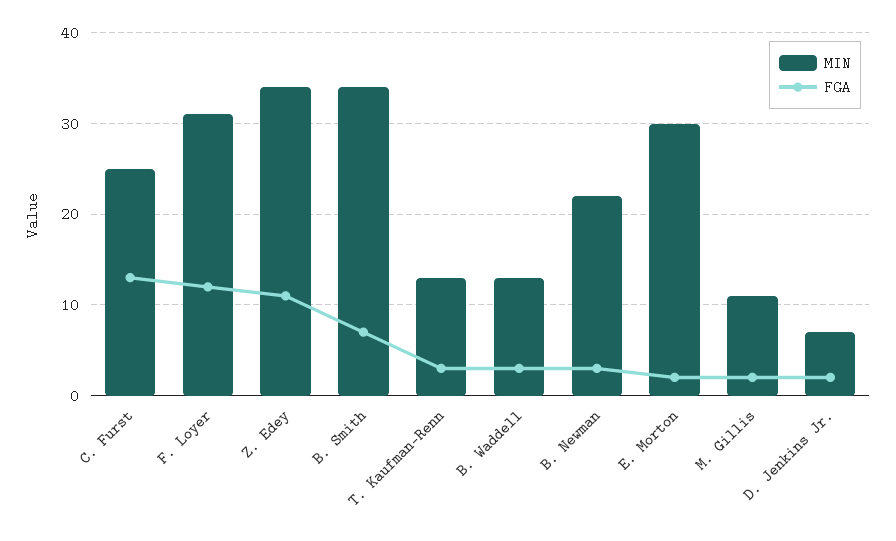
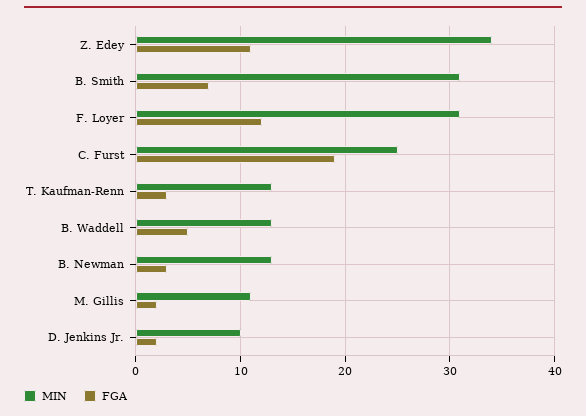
FGA, C. Furst: 13 -> 19
MIN, B. Smith: 34 -> 31
FGA, B. Waddell: 3 -> 5
MIN, B. Newman: 22 -> 13
MIN, E. Morton: 30 -> none
FGA, E. Morton: 2 -> none
MIN, D. Jenkins Jr.: 7 -> 10

